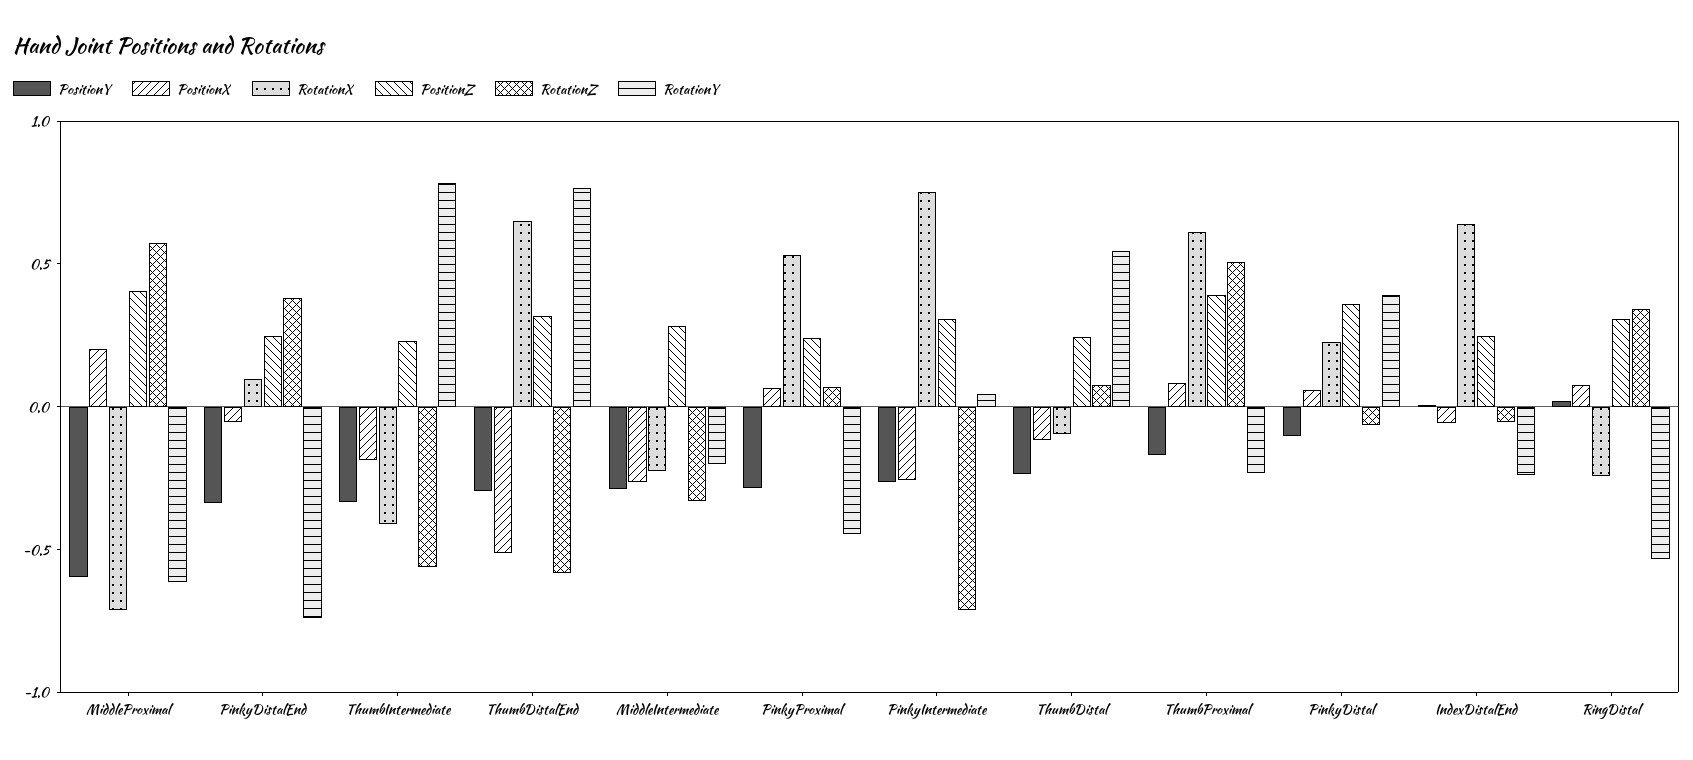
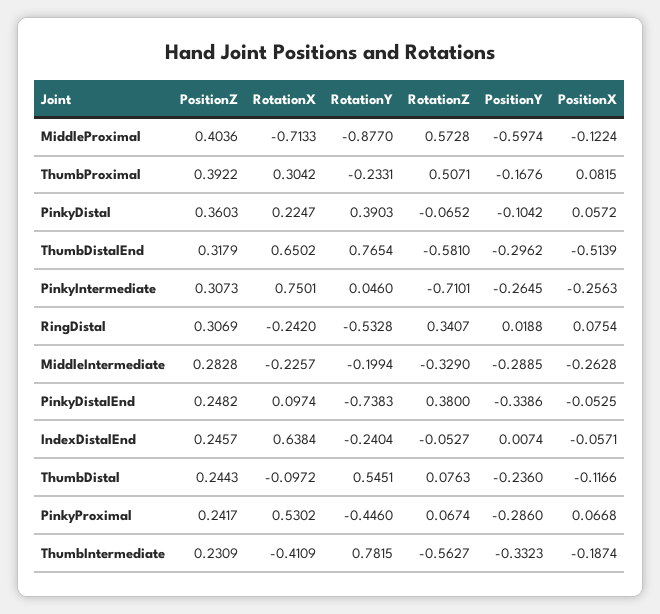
PositionX, MiddleProximal: 0.2 -> -0.1224
RotationY, MiddleProximal: -0.6 -> -0.877
RotationX, ThumbProximal: 0.6 -> 0.3042

